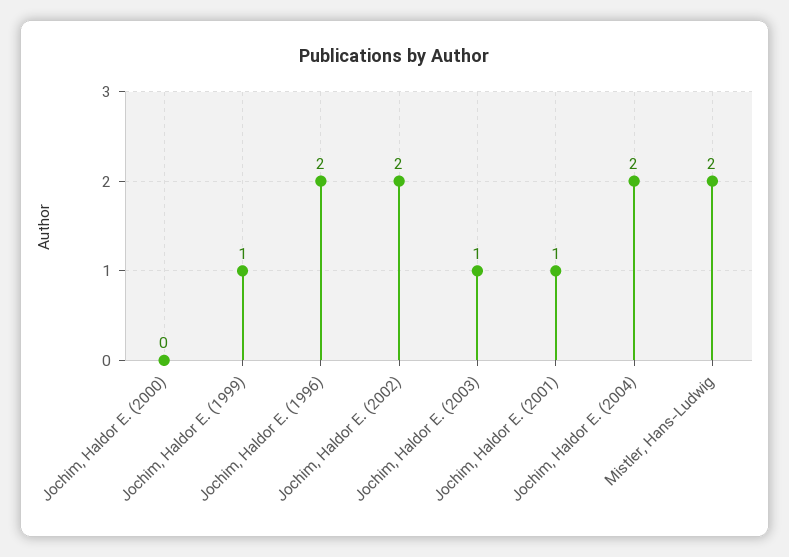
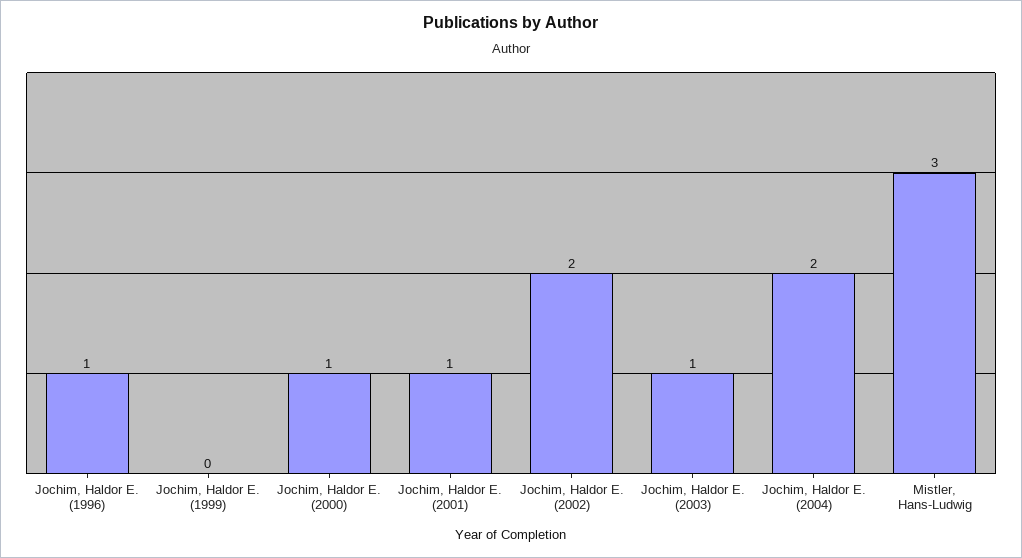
Jochim, Haldor E. (2000): 0 -> 1
Jochim, Haldor E. (1999): 1 -> 0
Jochim, Haldor E. (1996): 2 -> 1
Mistler, Hans-Ludwig: 2 -> 3

